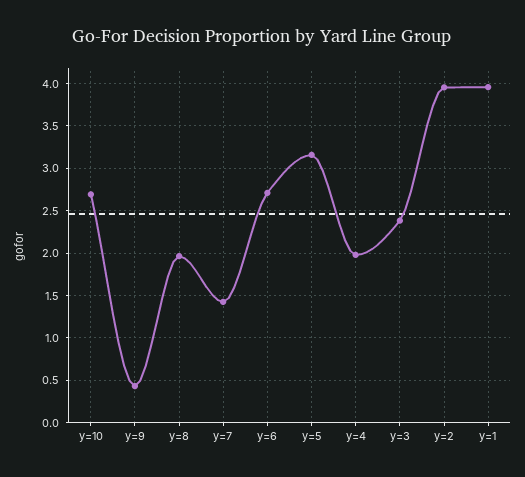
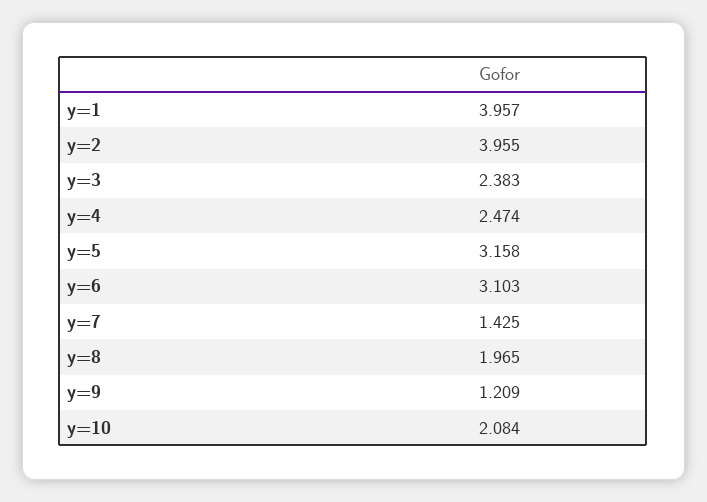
y=10: 2.7 -> 2.084
y=9: 0.4 -> 1.209
y=6: 2.7 -> 3.103
y=4: 2 -> 2.474

